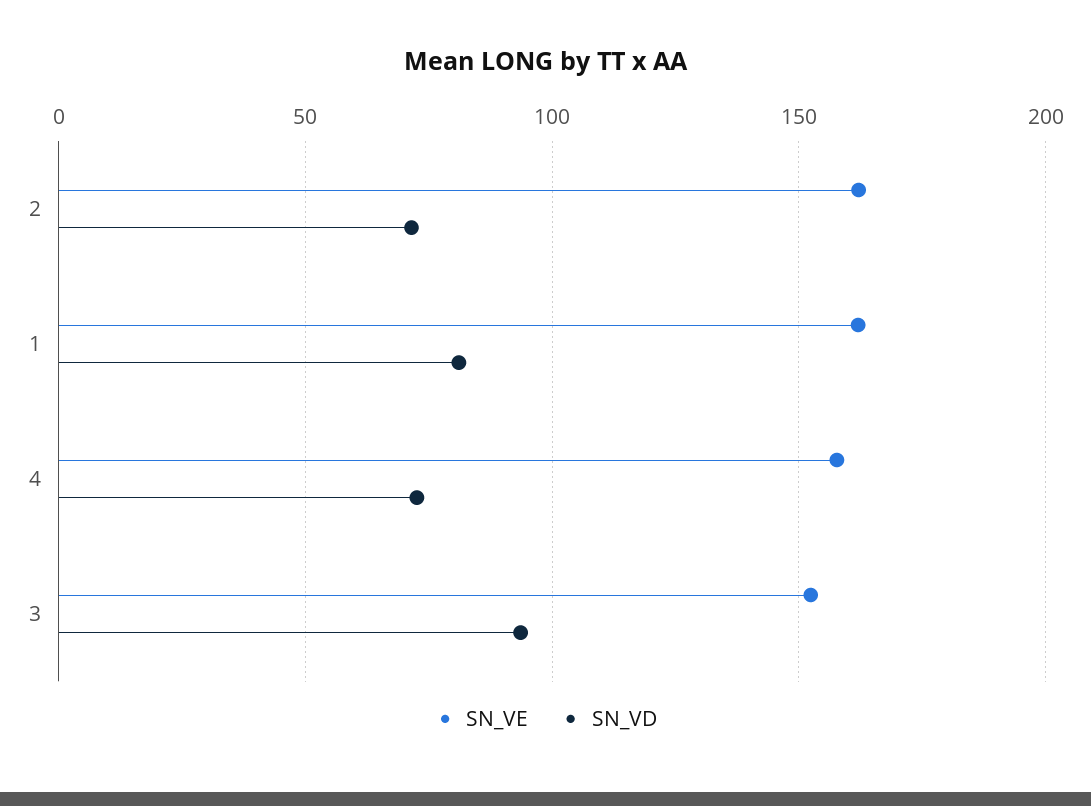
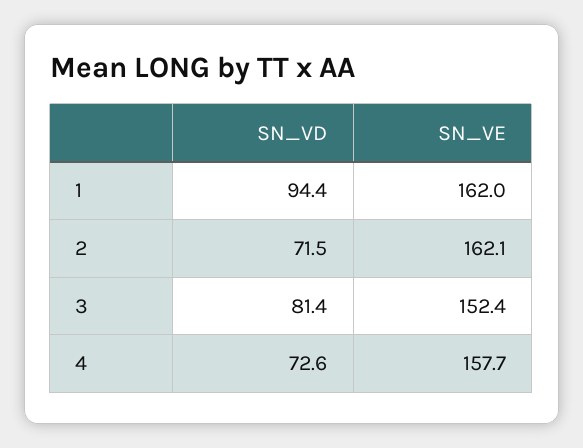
SN_VD, 1: 80 -> 94.4
SN_VD, 3: 95 -> 81.4

